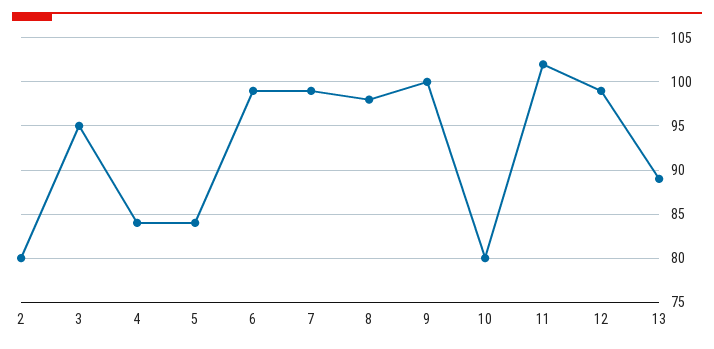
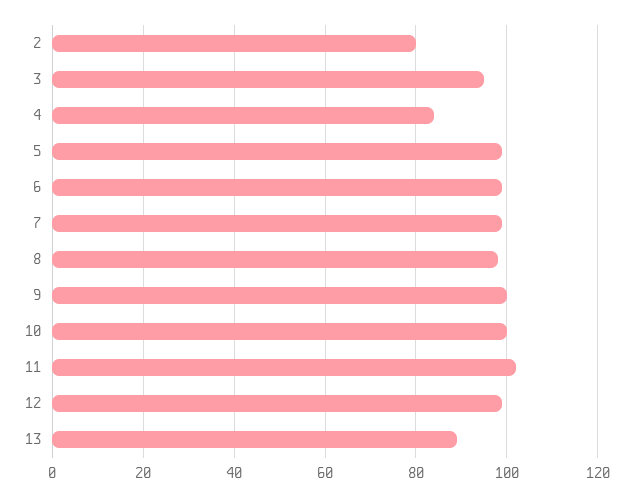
5: 84 -> 100
10: 80 -> 100

